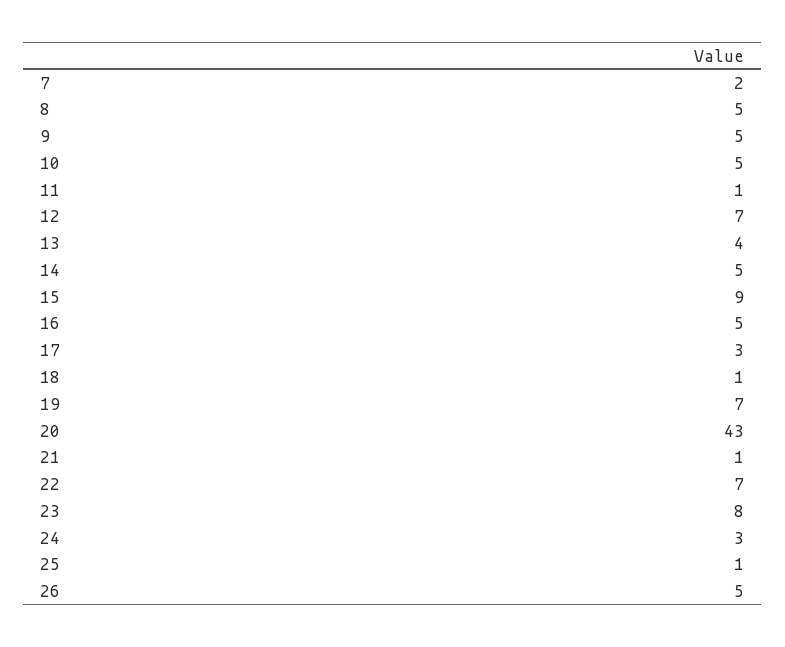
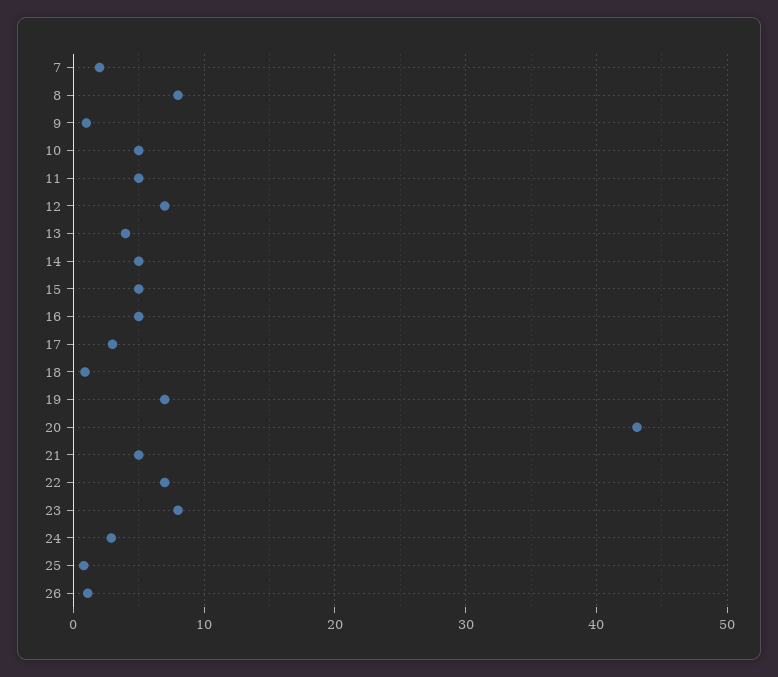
8: 5 -> 8
9: 5 -> 1
11: 1 -> 5
15: 9 -> 5
21: 1 -> 5
26: 5 -> 1

